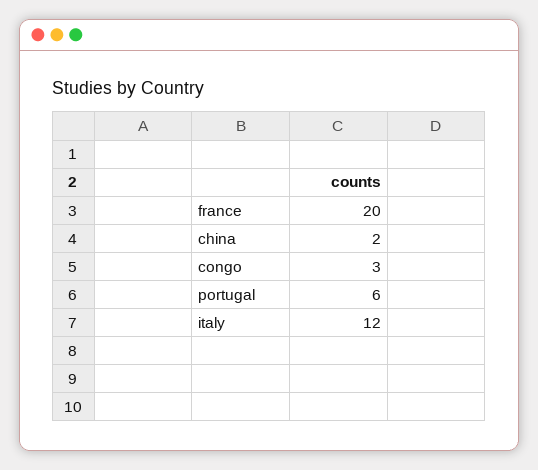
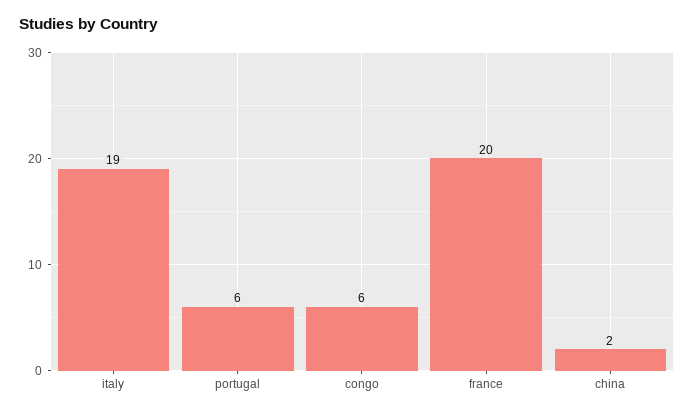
congo: 3 -> 6
italy: 12 -> 19

